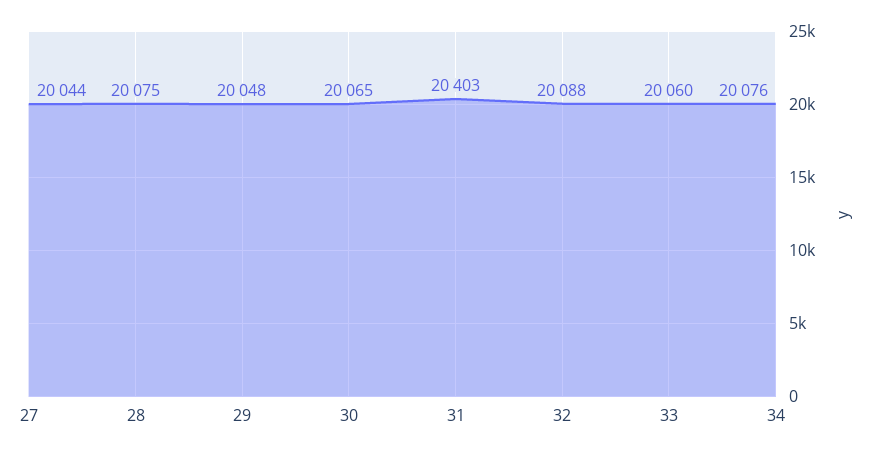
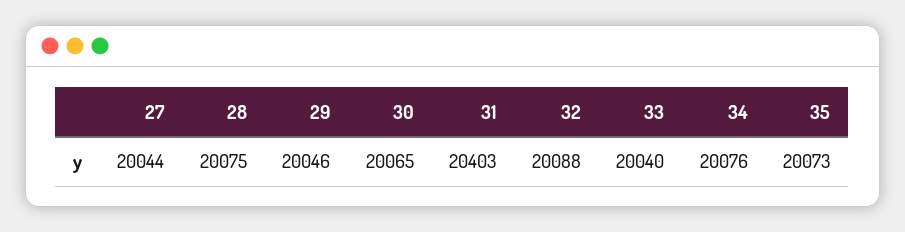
29: 20048 -> 20046
33: 20060 -> 20040
35: none -> 20073

